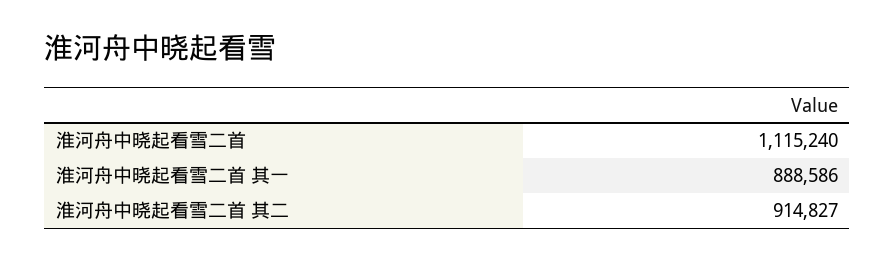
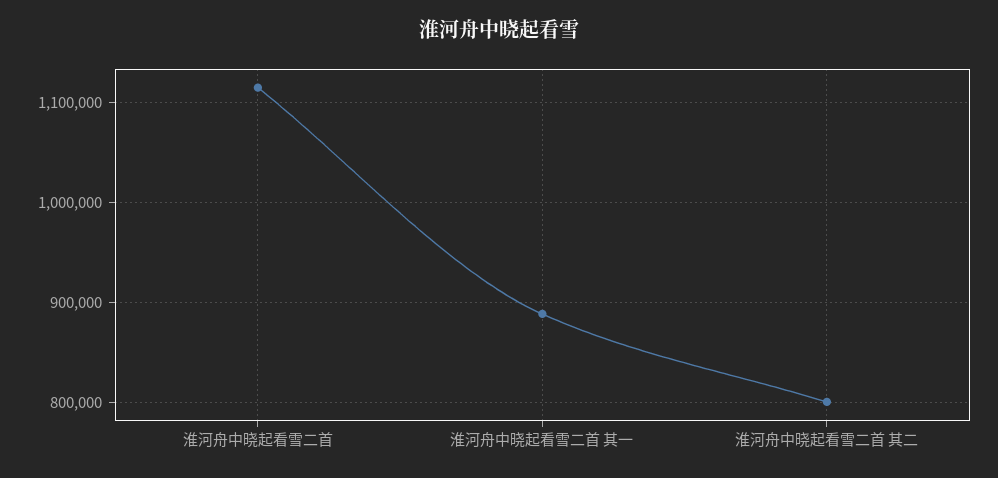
淮河舟中晓起看雪二首 其二: 914827 -> 800000

